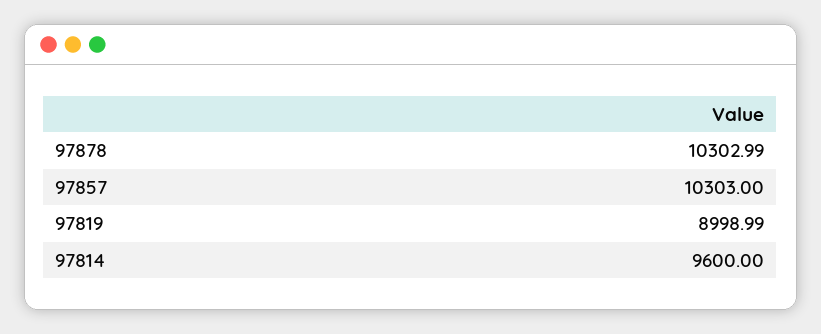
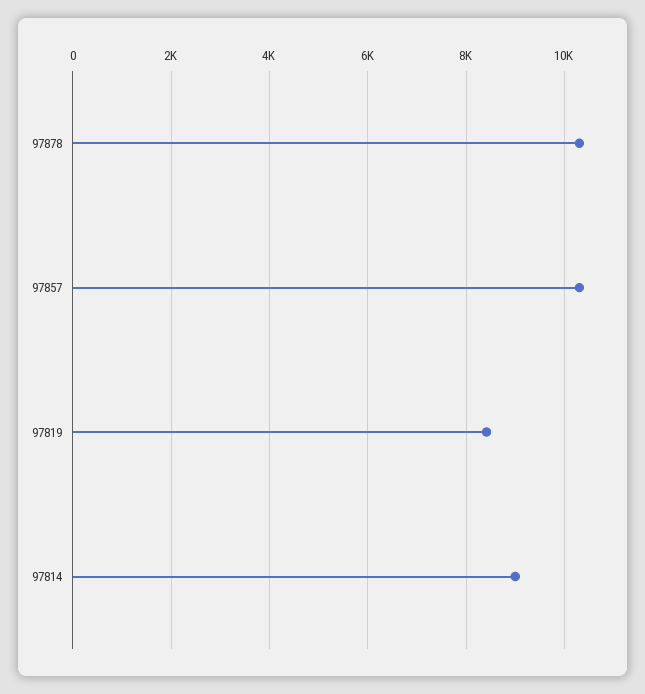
97819: 8998.99 -> 8400
97814: 9600 -> 9000

